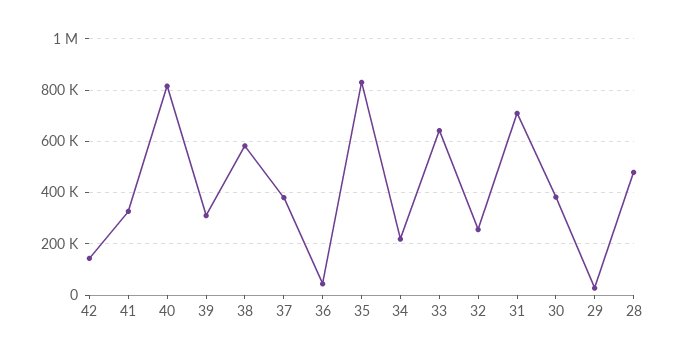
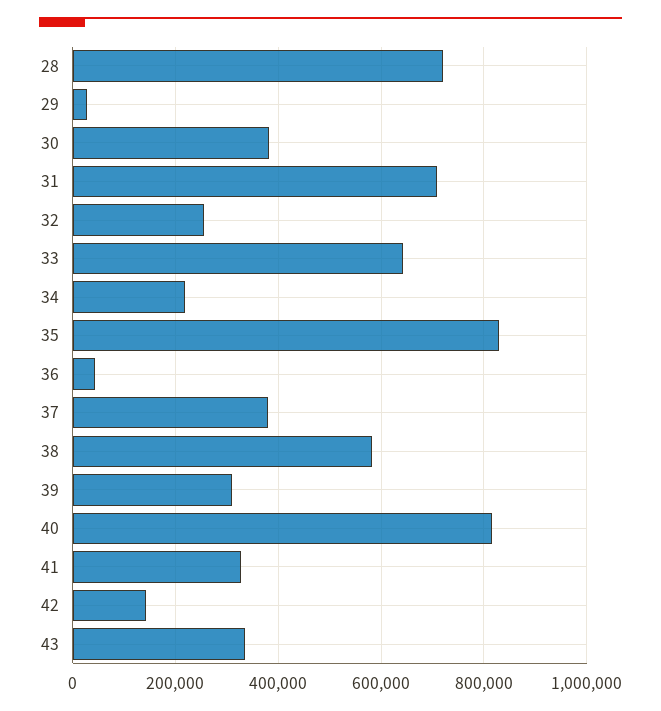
28: 475000 -> 720000
43: none -> 340000

